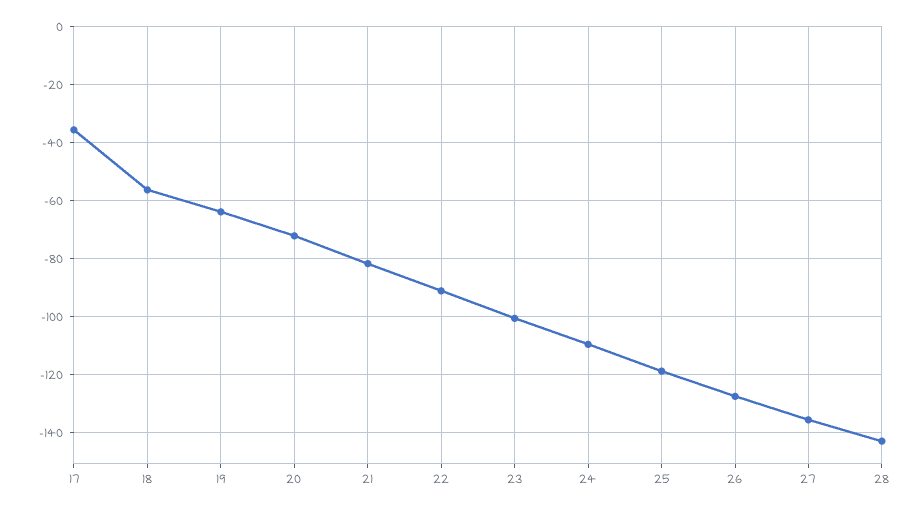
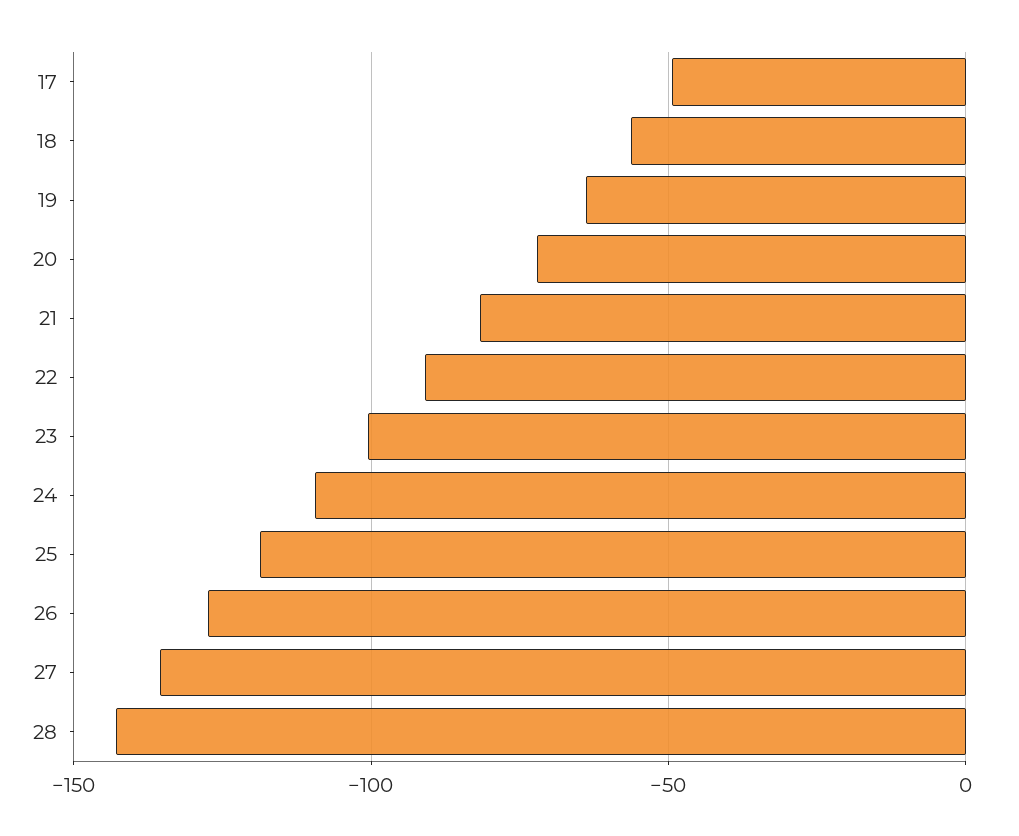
17: -35 -> -50

